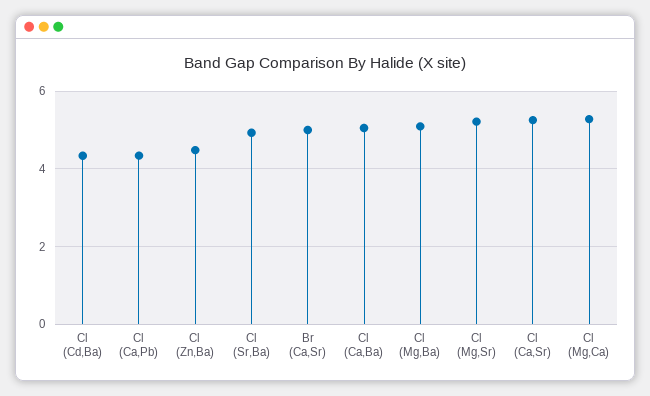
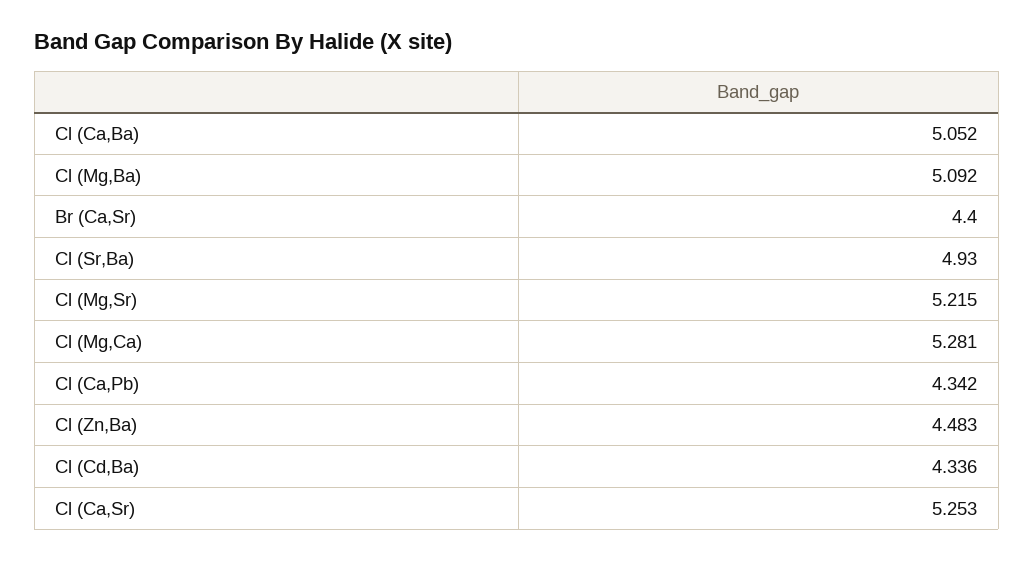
Br (Ca,Sr): 5 -> 4.4

